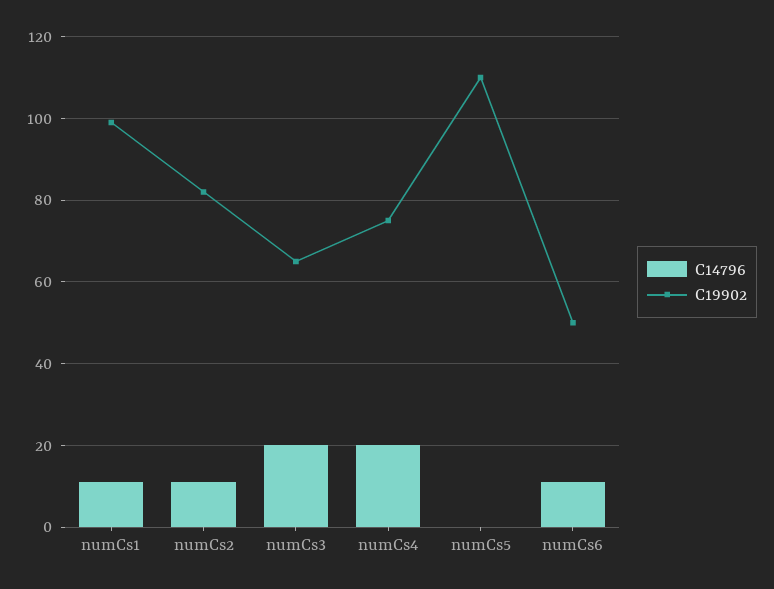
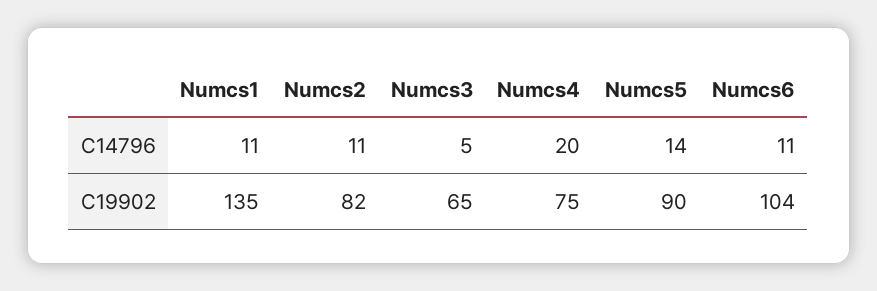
C19902, numCs1: 100 -> 135
C14796, numCs3: 20 -> 5
C14796, numCs5: 0 -> 14
C19902, numCs5: 110 -> 90
C19902, numCs6: 50 -> 104

